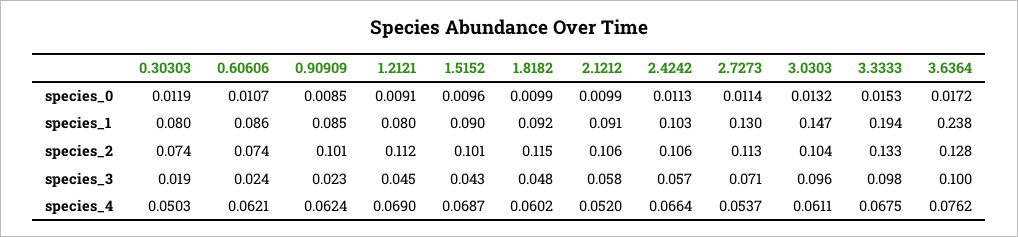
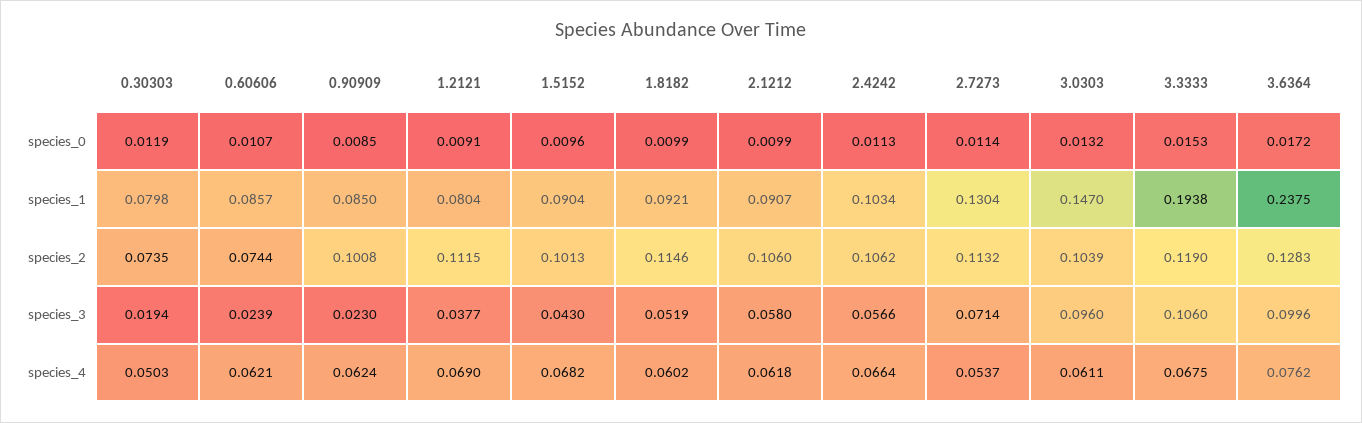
3.3333, species_2: 0.133 -> 0.119
1.2121, species_3: 0.045 -> 0.0377
1.8182, species_3: 0.048 -> 0.0519
3.3333, species_3: 0.098 -> 0.106
1.5152, species_4: 0.0687 -> 0.0682
2.1212, species_4: 0.052 -> 0.0618

